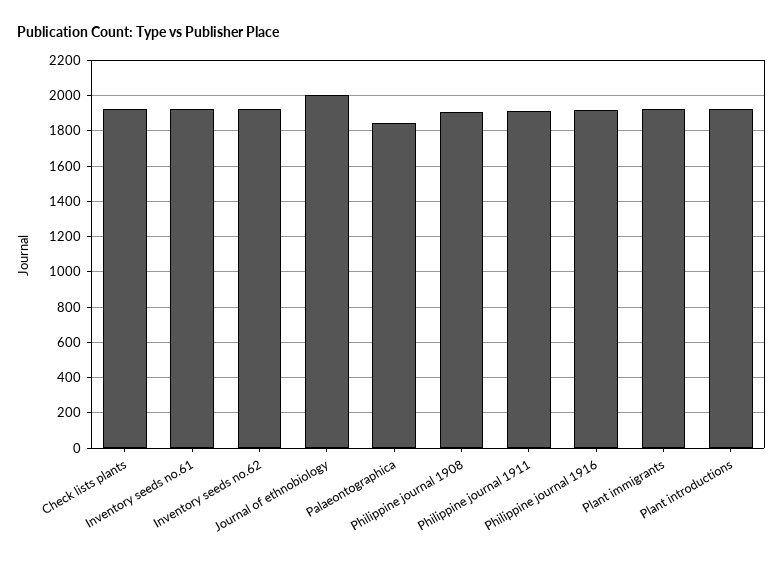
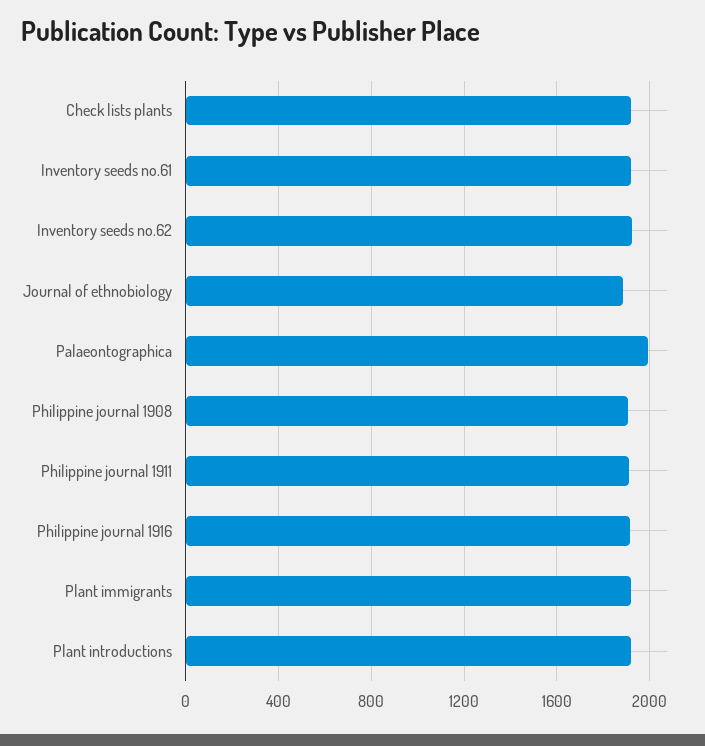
Journal of ethnobiology: 2000 -> 1900
Palaeontographica: 1850 -> 2000

